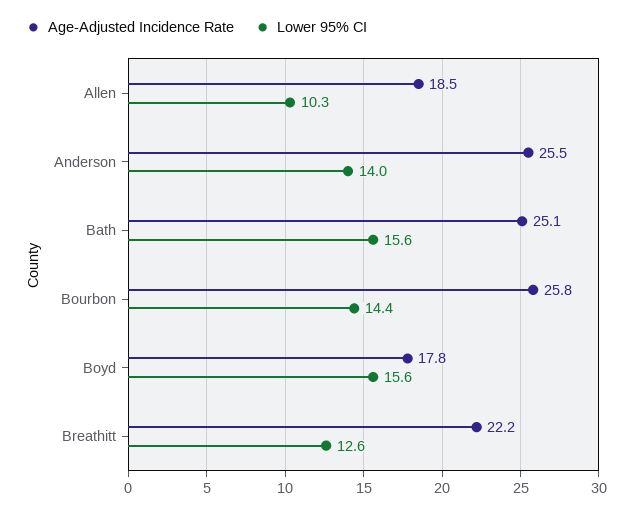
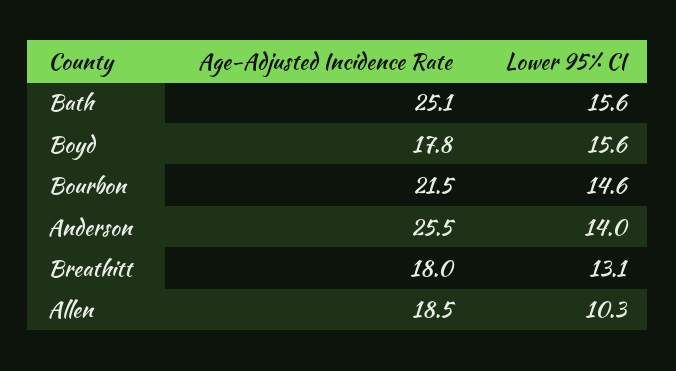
Age-Adjusted Incidence Rate, Bourbon: 25.8 -> 21.5
Lower 95% CI, Bourbon: 14.4 -> 14.6
Age-Adjusted Incidence Rate, Breathitt: 22.2 -> 18
Lower 95% CI, Breathitt: 12.6 -> 13.1

